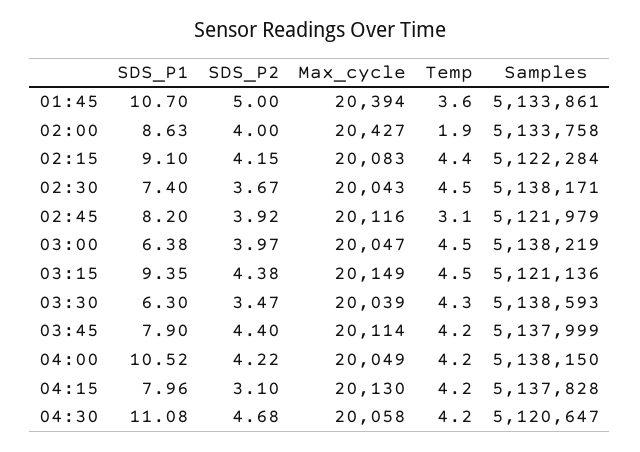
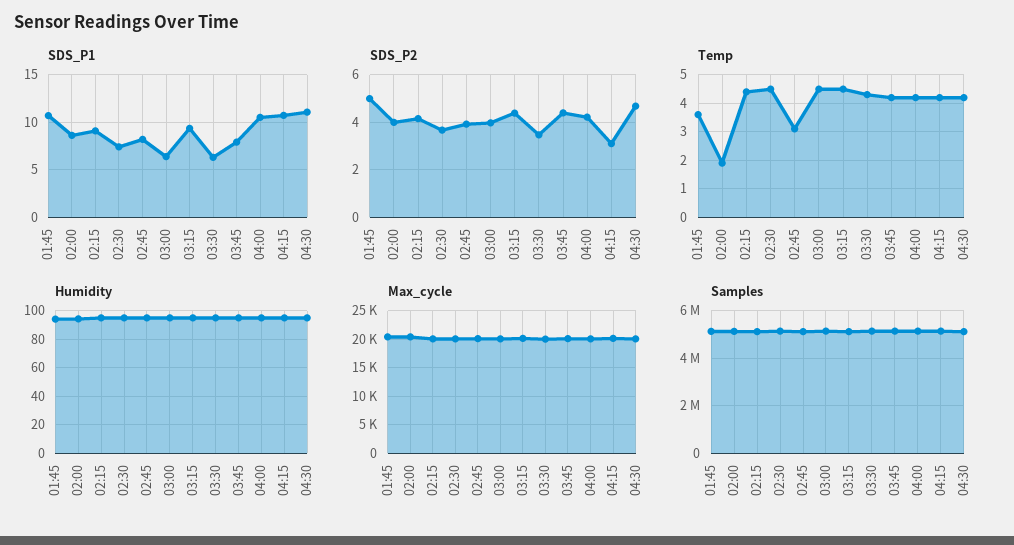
SDS_P1, 04:15: 7.96 -> 11
Humidity, 01:45: none -> 95
Humidity, 02:00: none -> 95
Humidity, 02:15: none -> 95
Humidity, 02:30: none -> 95
Humidity, 02:45: none -> 95
Humidity, 03:00: none -> 95
Humidity, 03:15: none -> 95
Humidity, 03:30: none -> 95
Humidity, 03:45: none -> 95
Humidity, 04:00: none -> 95
Humidity, 04:15: none -> 95
Humidity, 04:30: none -> 95

